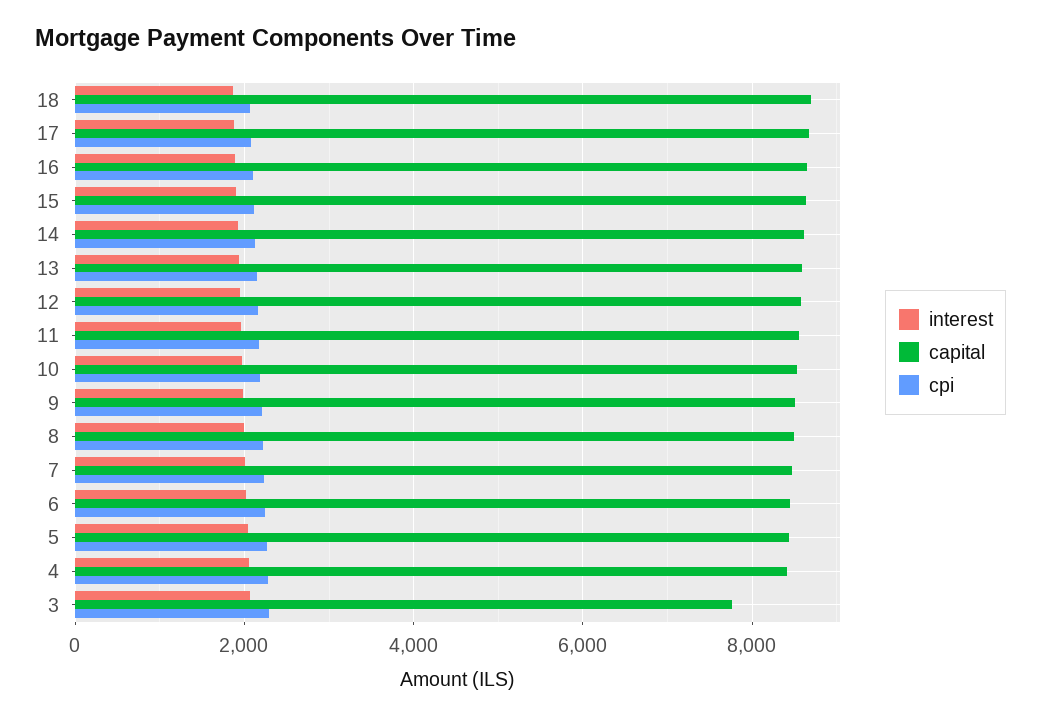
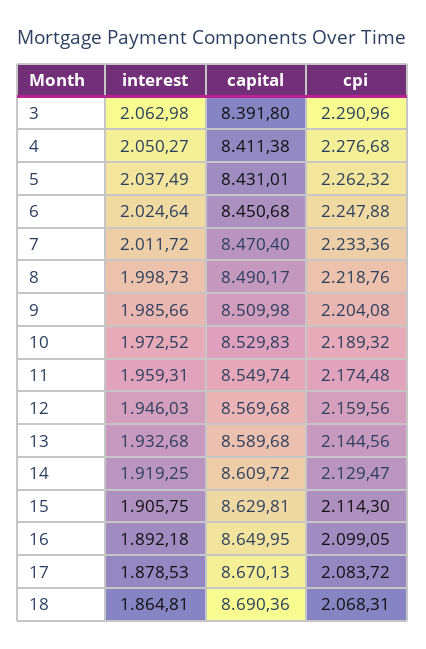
capital, 3: 7800 -> 8391.8

